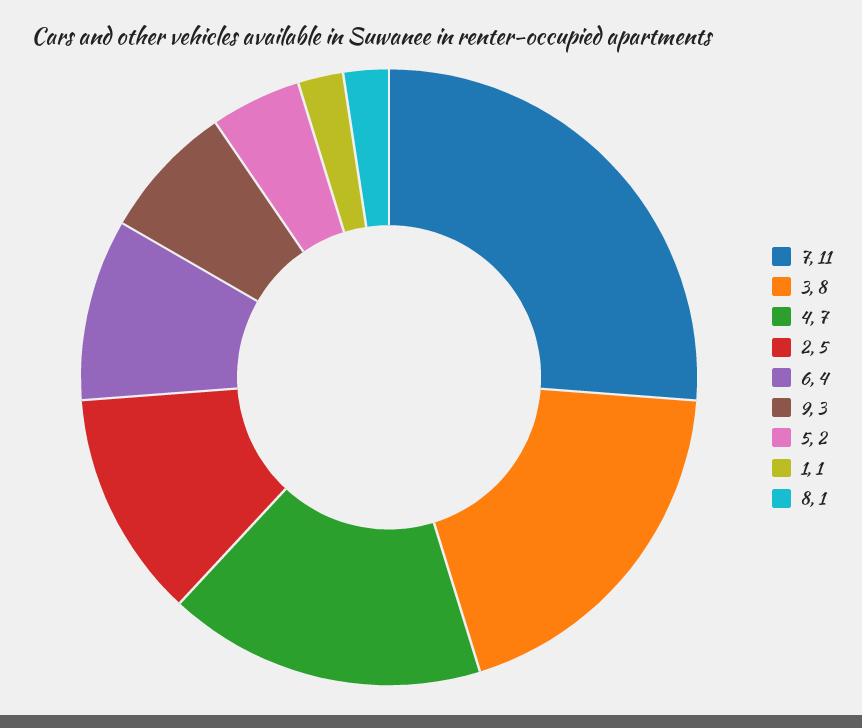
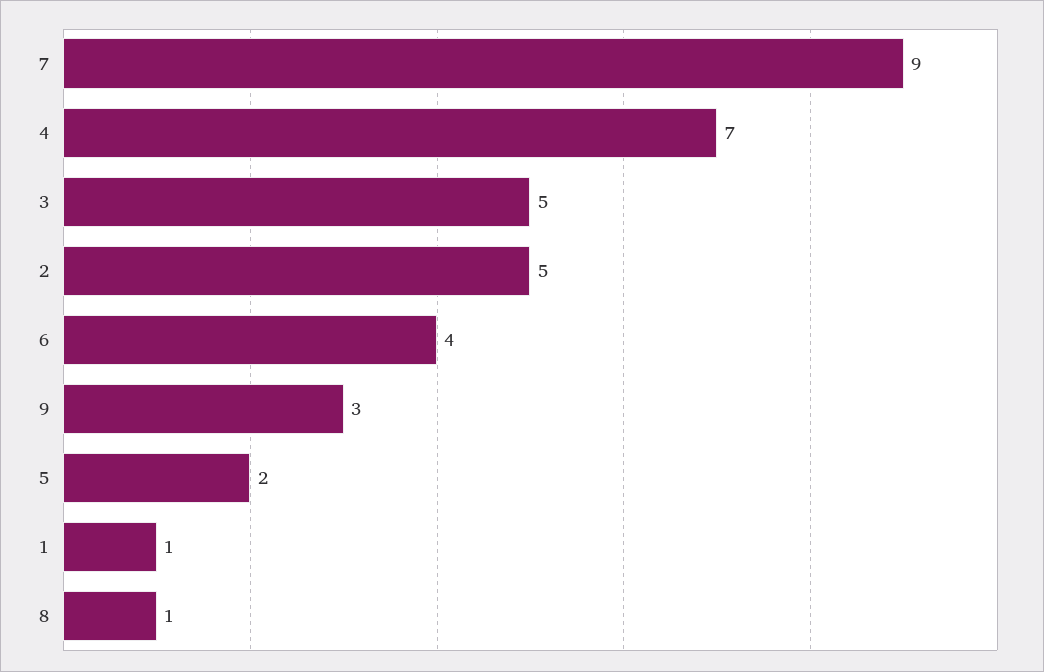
7: 11 -> 9
3: 8 -> 5

